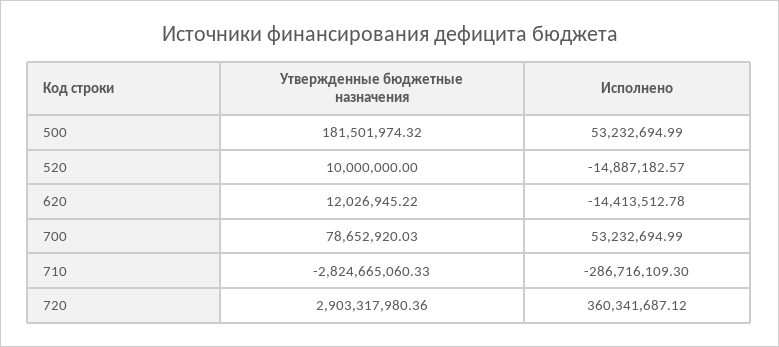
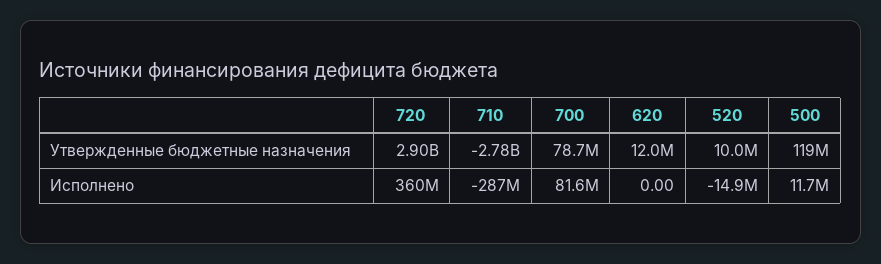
Утвержденные бюджетные назначения, 500: 181501974.32 -> 119000000
Исполнено, 500: 53232694.99 -> 11700000
Исполнено, 620: -14413512.78 -> 0
Исполнено, 700: 53232694.99 -> 81600000
Утвержденные бюджетные назначения, 710: -2824665060.33 -> -2780000000

